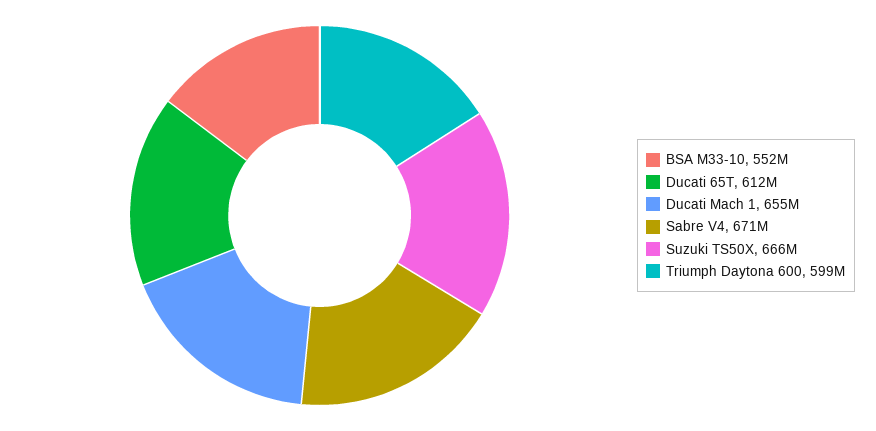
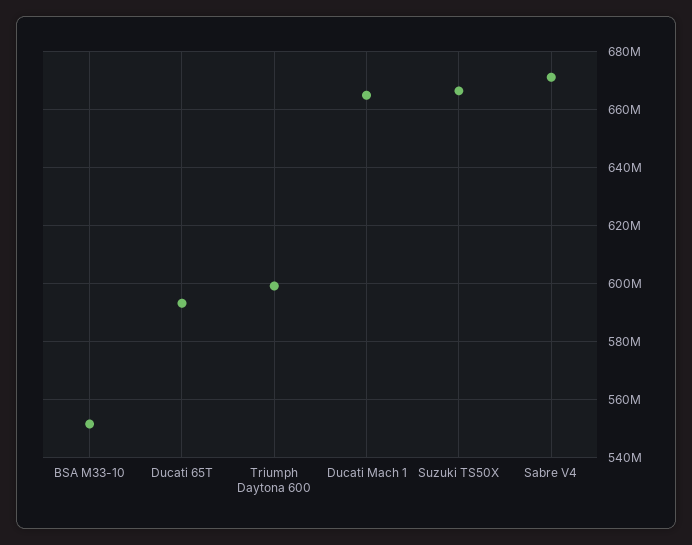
Ducati 65T: 612000000 -> 592500000
Ducati Mach 1: 655000000 -> 665000000

